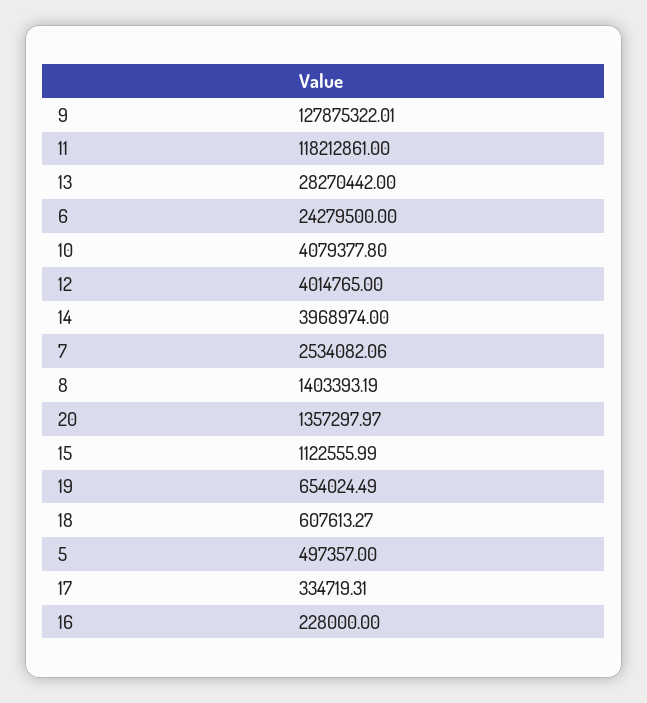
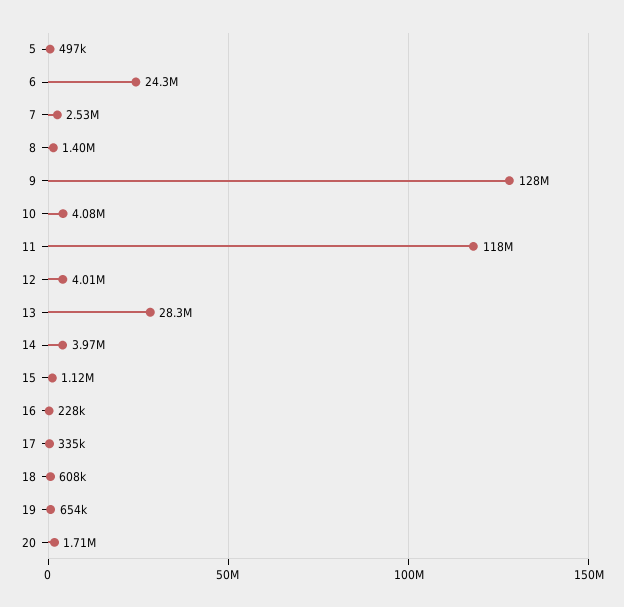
20: 1357297.97 -> 1710000

